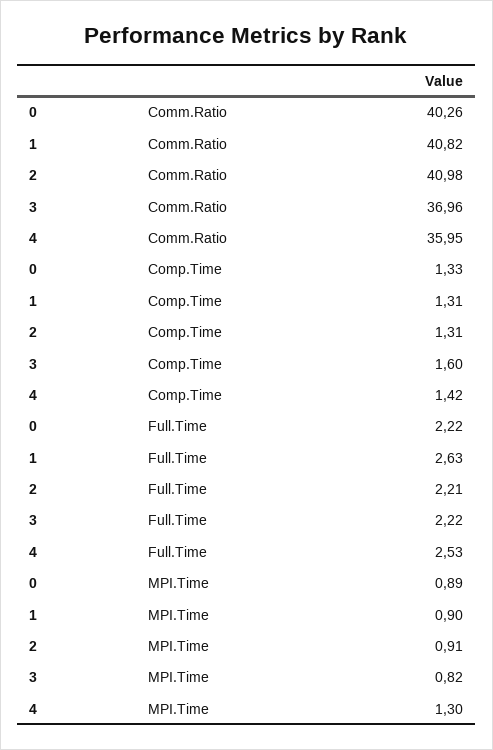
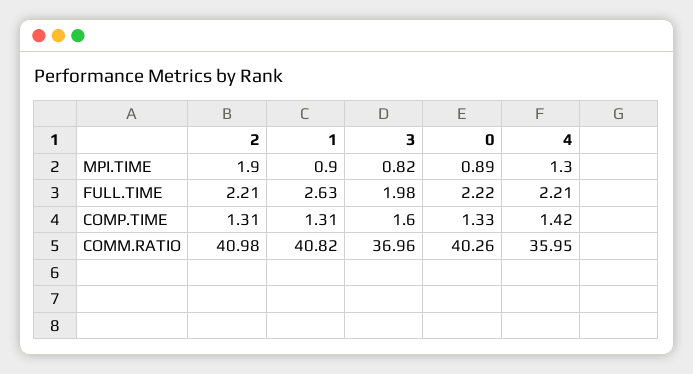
3, Full.Time: 2.22 -> 1.98
4, Full.Time: 2.53 -> 2.21
2, MPI.Time: 0.91 -> 1.9

